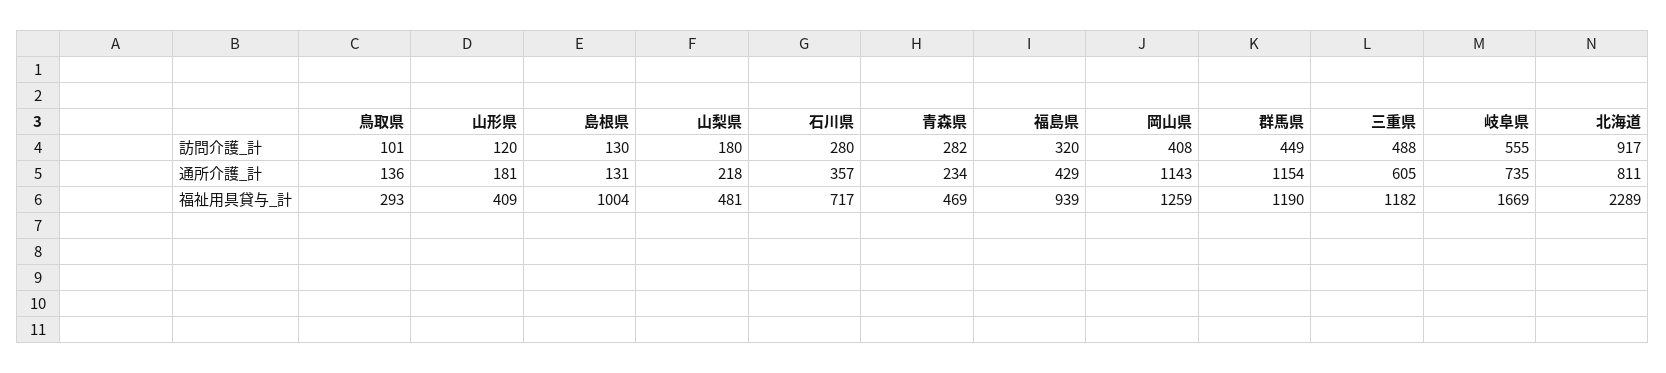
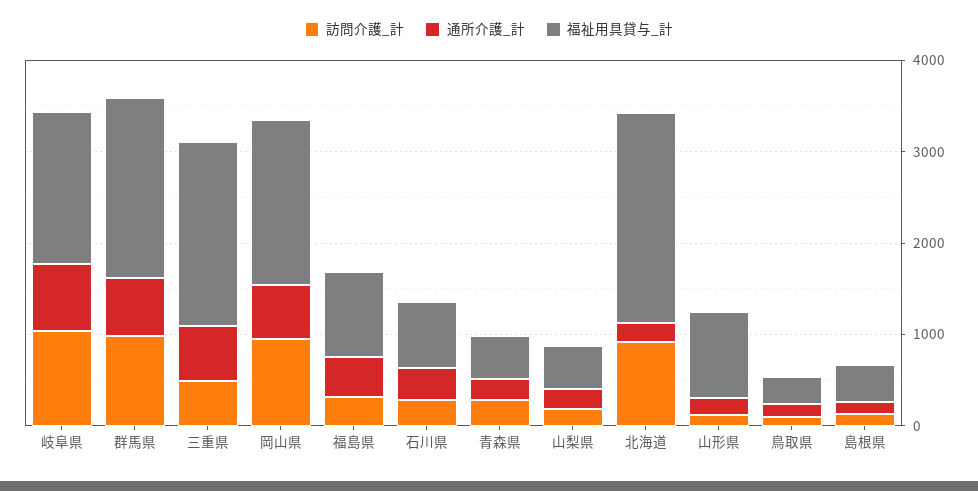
訪問介護_計, 岡山県: 408 -> 1000
訪問介護_計, 群馬県: 449 -> 1000
訪問介護_計, 岐阜県: 555 -> 1000
通所介護_計, 岡山県: 1143 -> 600
通所介護_計, 群馬県: 1154 -> 600
通所介護_計, 北海道: 811 -> 200
福祉用具貸与_計, 山形県: 409 -> 1000
福祉用具貸与_計, 島根県: 1004 -> 400
福祉用具貸与_計, 岡山県: 1259 -> 1800
福祉用具貸与_計, 群馬県: 1190 -> 2000
福祉用具貸与_計, 三重県: 1182 -> 2000

